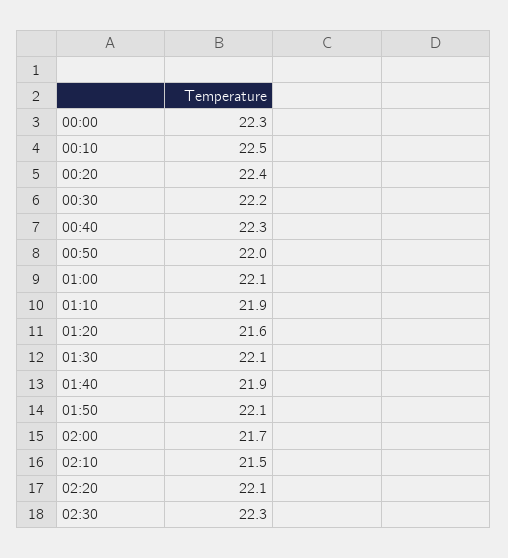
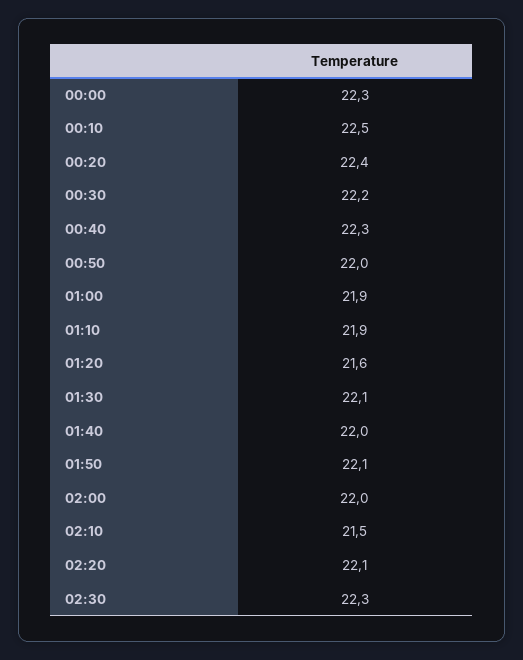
01:00: 22.1 -> 21.9
01:40: 21.9 -> 22
02:00: 21.7 -> 22

